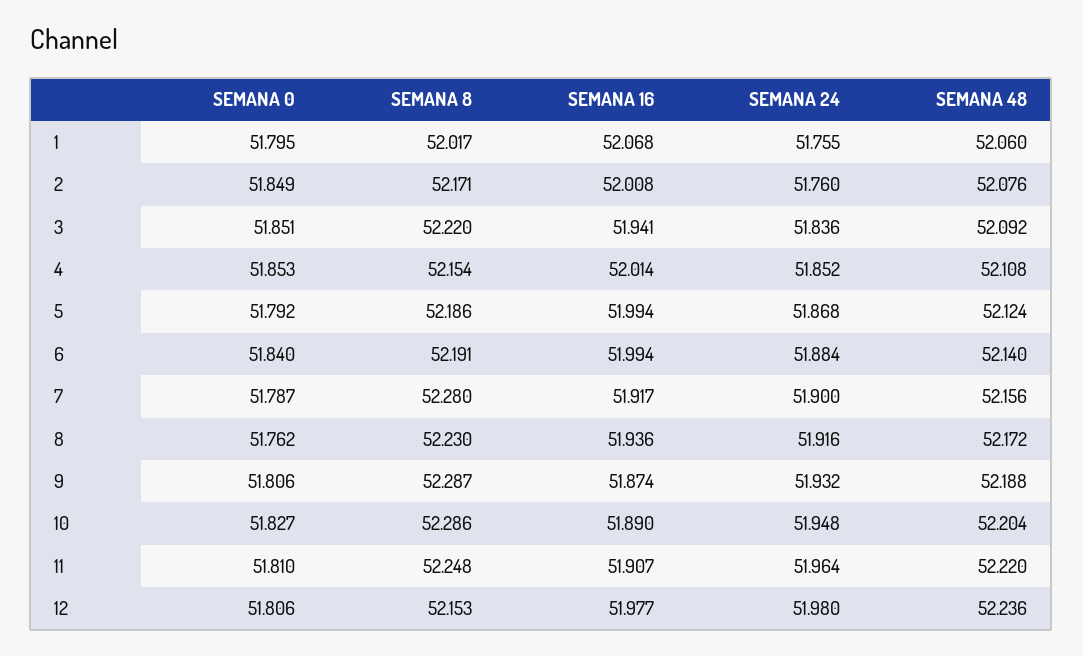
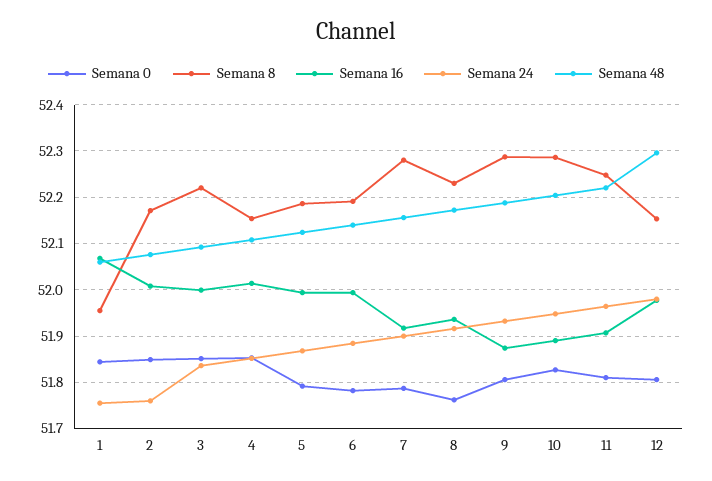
SEMANA 0, 1: 51.795 -> 51.84
SEMANA 8, 1: 52.017 -> 51.96
SEMANA 16, 3: 51.941 -> 52
SEMANA 0, 6: 51.84 -> 51.78
SEMANA 48, 12: 52.236 -> 52.3

